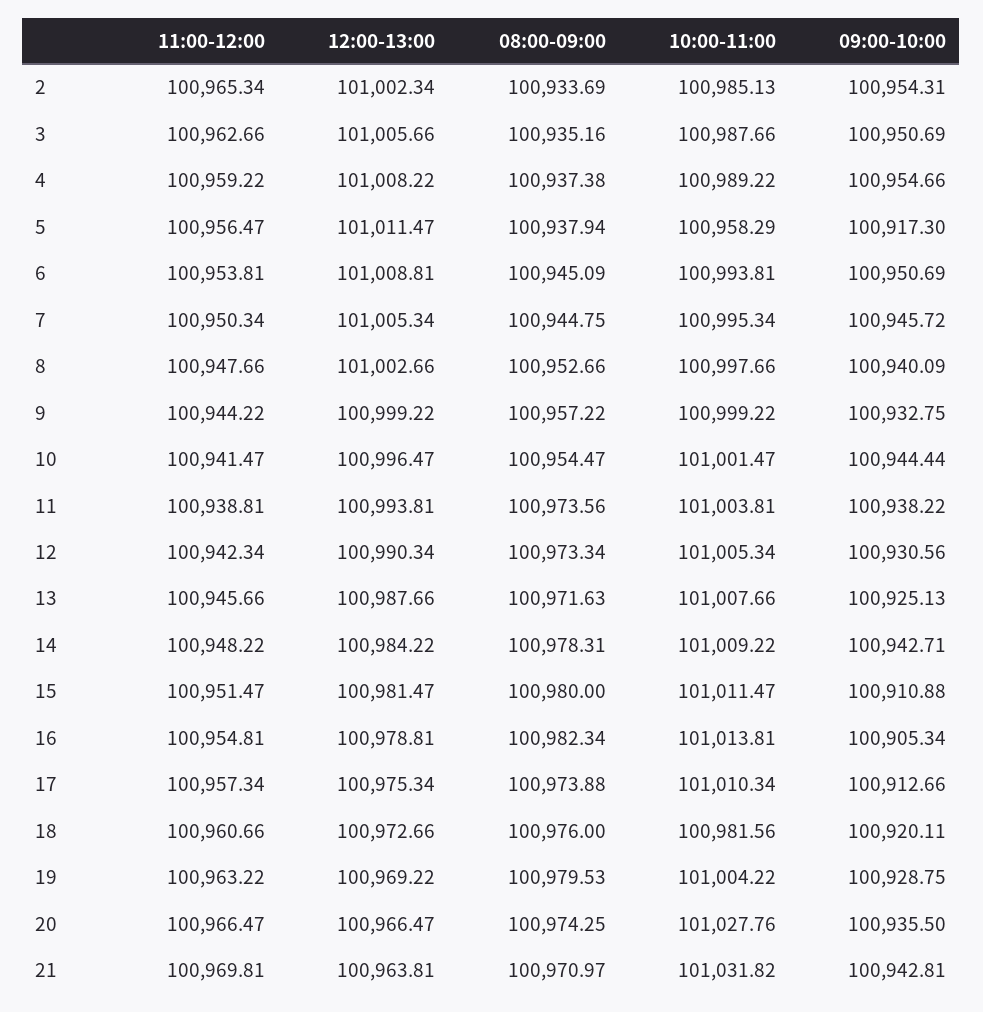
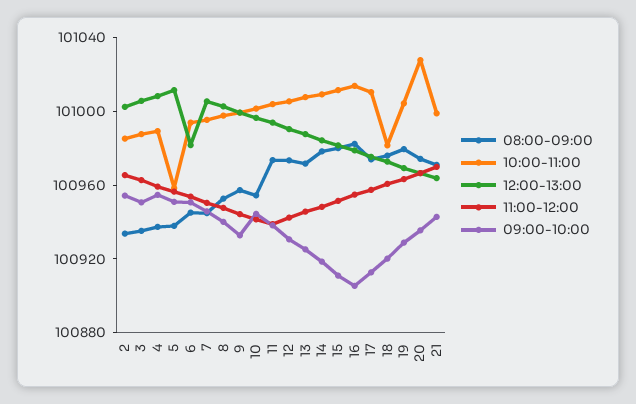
09:00-10:00, 5: 100917.3 -> 100950
12:00-13:00, 6: 101008.81 -> 100980
09:00-10:00, 14: 100942.71 -> 100920
10:00-11:00, 21: 101031.82 -> 101000

